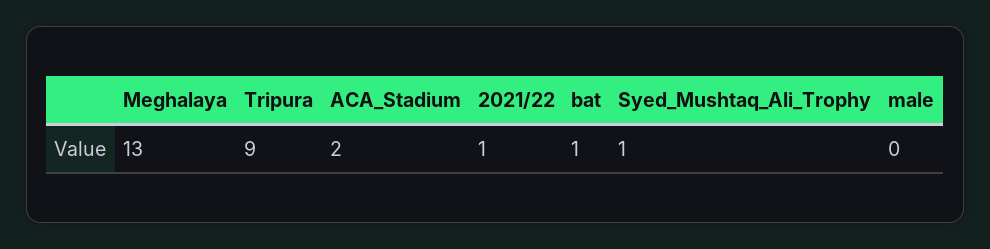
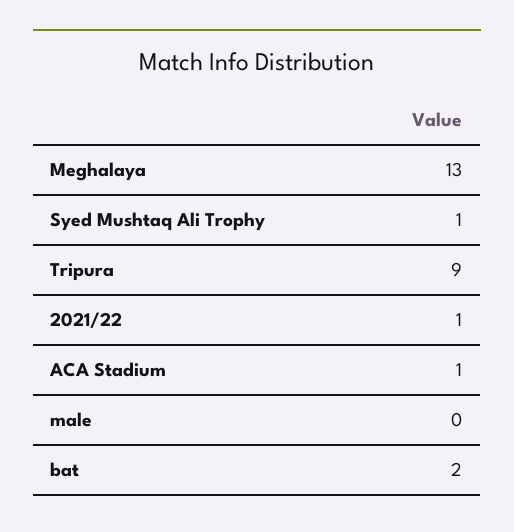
ACA_Stadium: 2 -> 1
bat: 1 -> 2

